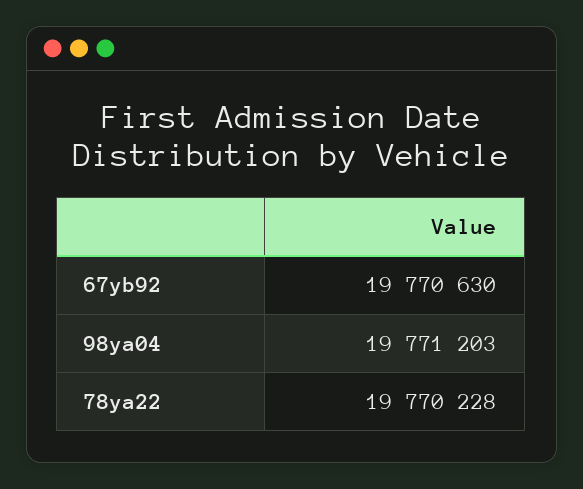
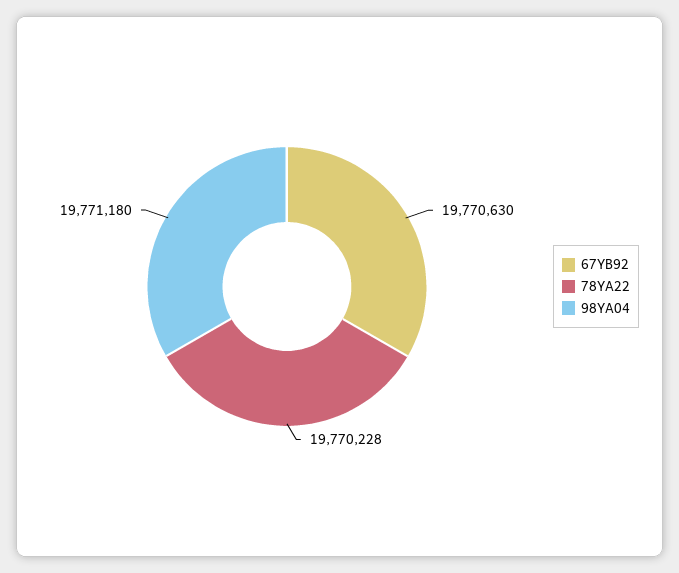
98ya04: 19771203 -> 19771180

